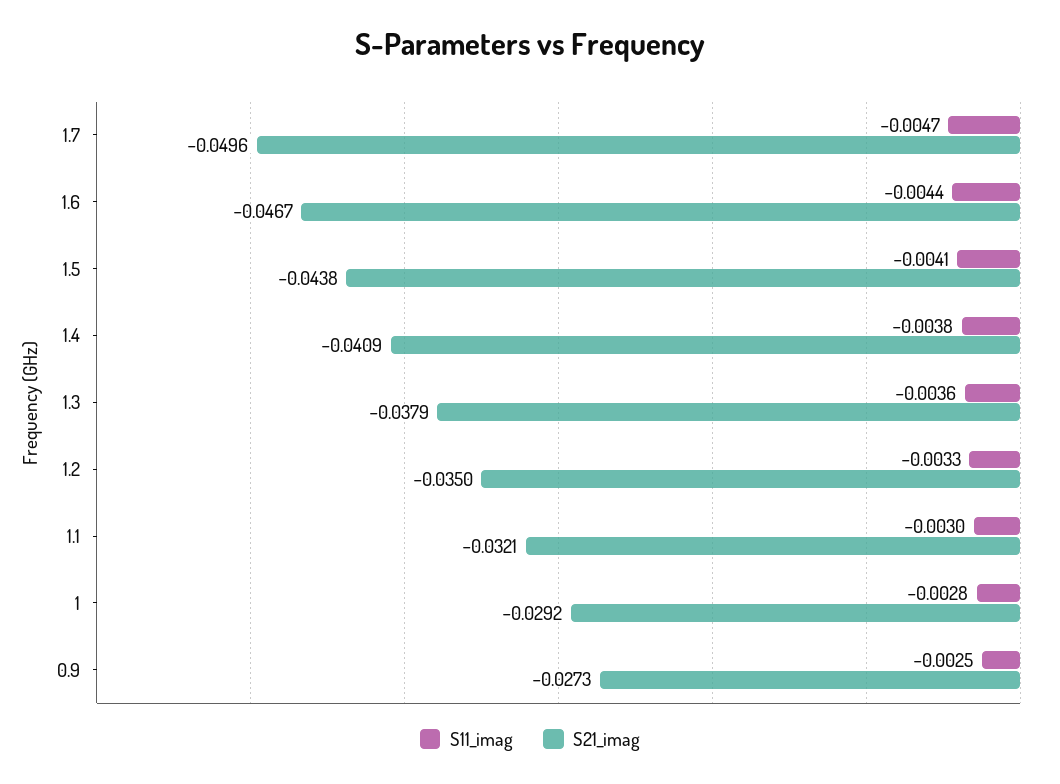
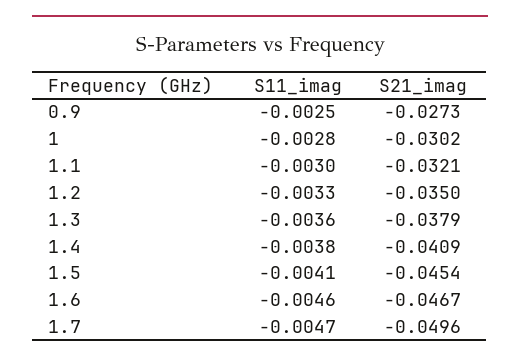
S11_imag, 1.6: -0.0044 -> -0.0046
S21_imag, 1.5: -0.0438 -> -0.0454
S21_imag, 1: -0.0292 -> -0.0302

